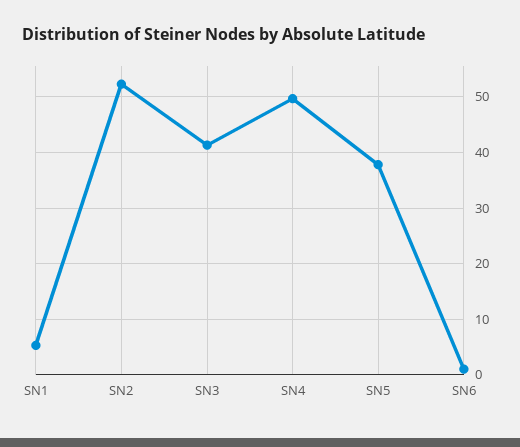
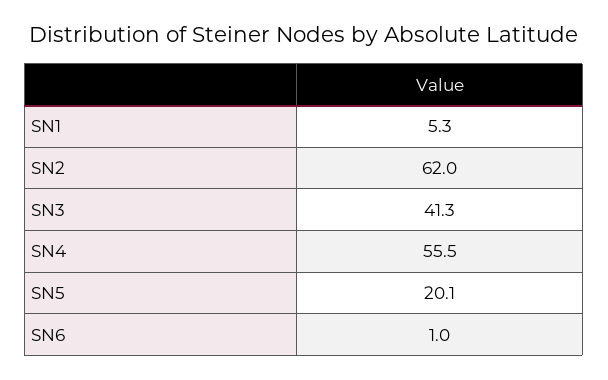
SN2: 52 -> 62
SN4: 50 -> 55.5
SN5: 38 -> 20.1

